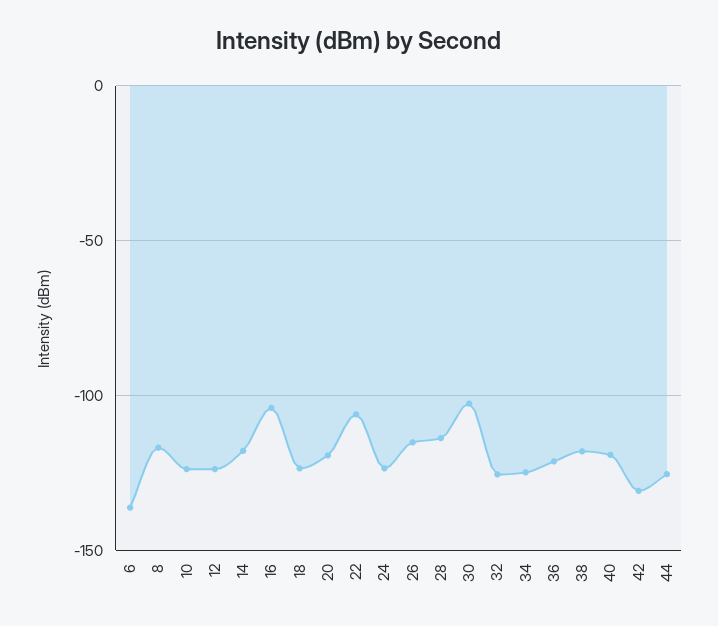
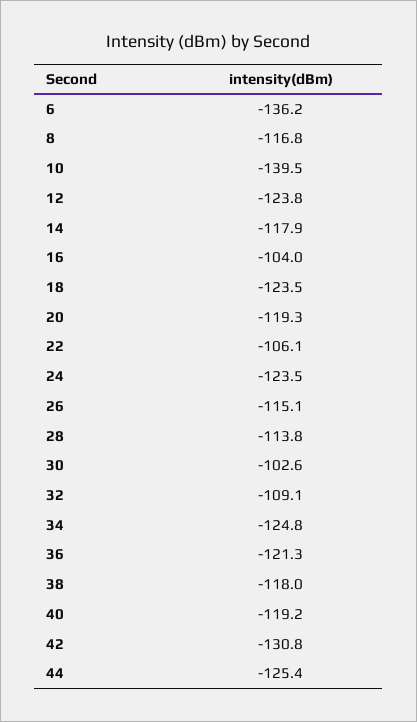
10: -125 -> -139.5
32: -125 -> -109.1

